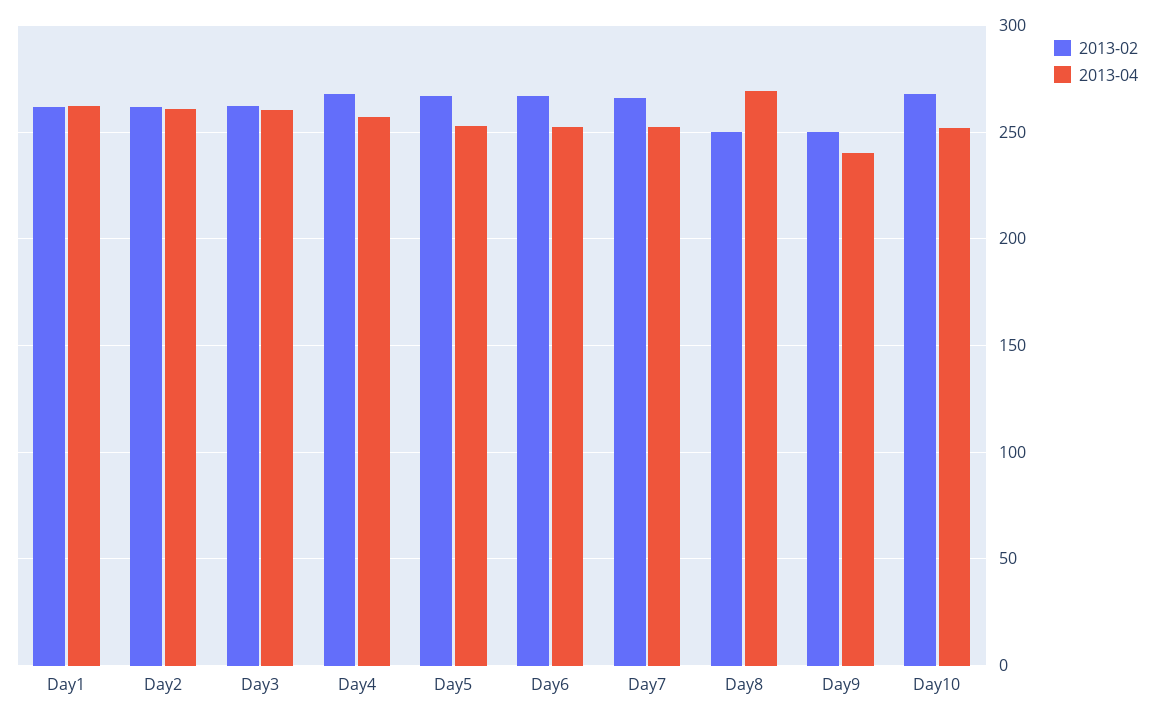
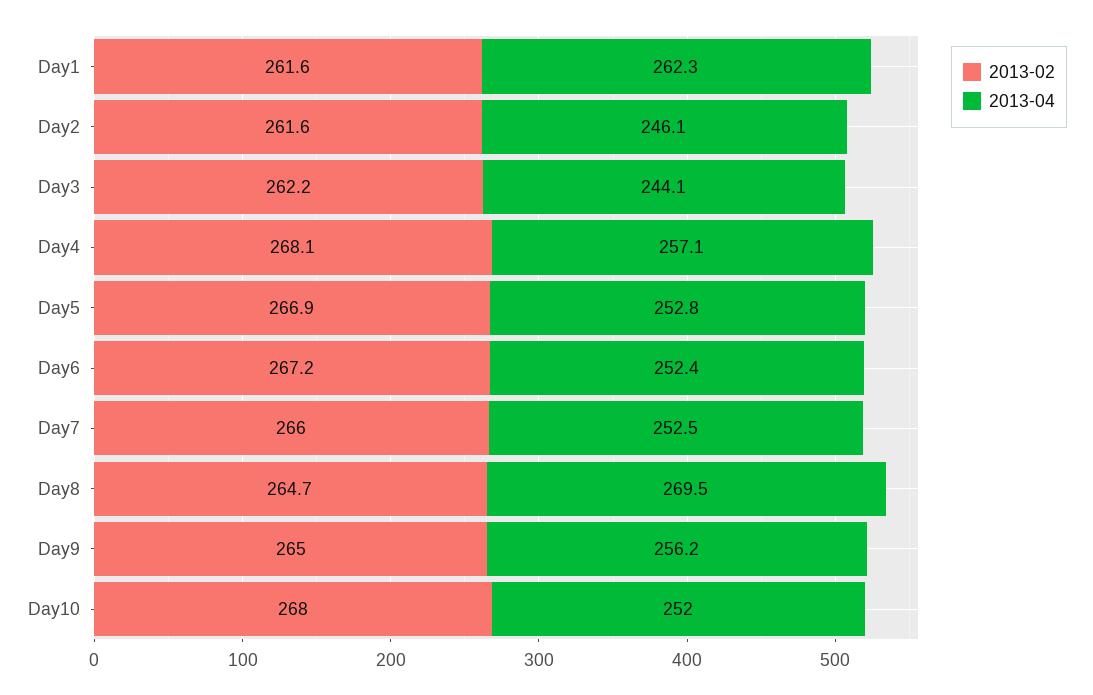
2013-04, Day2: 260 -> 246.1
2013-04, Day3: 260 -> 244.1
2013-02, Day8: 250 -> 264.7
2013-02, Day9: 250 -> 265
2013-04, Day9: 240 -> 256.2

